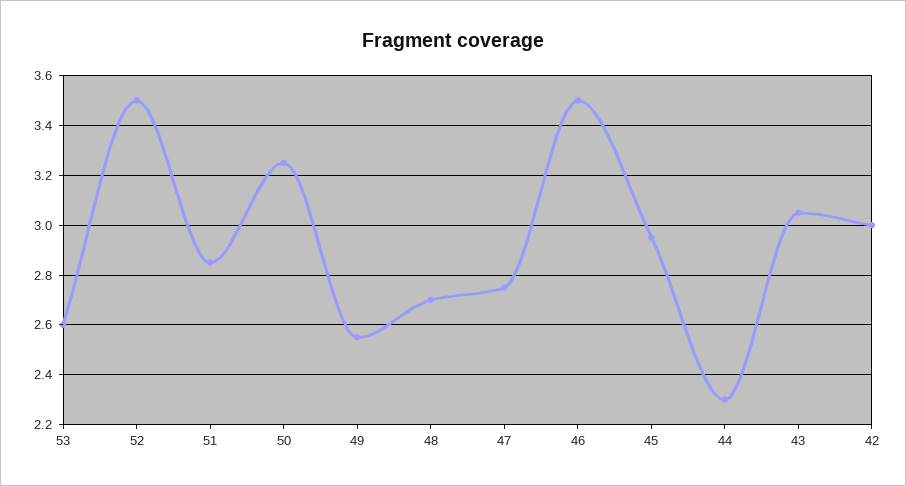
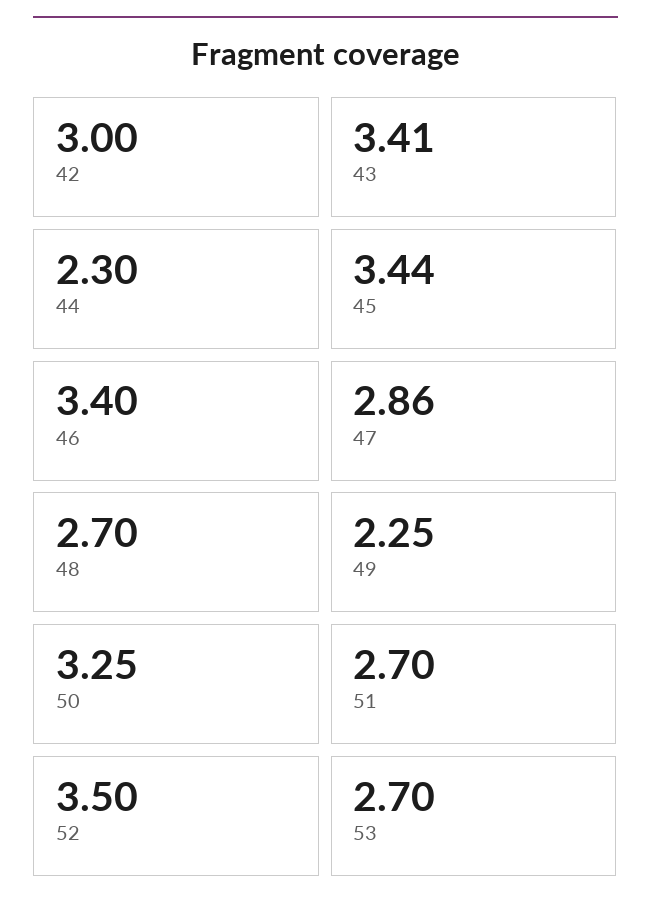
53: 2.6 -> 2.7
51: 2.85 -> 2.7
49: 2.55 -> 2.25
47: 2.75 -> 2.86
46: 3.5 -> 3.4
45: 2.95 -> 3.44
43: 3.05 -> 3.41

